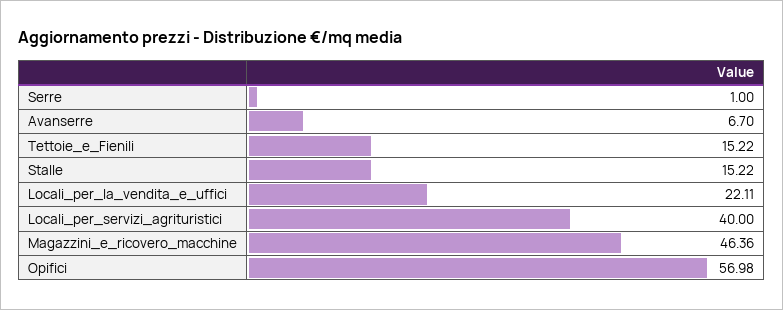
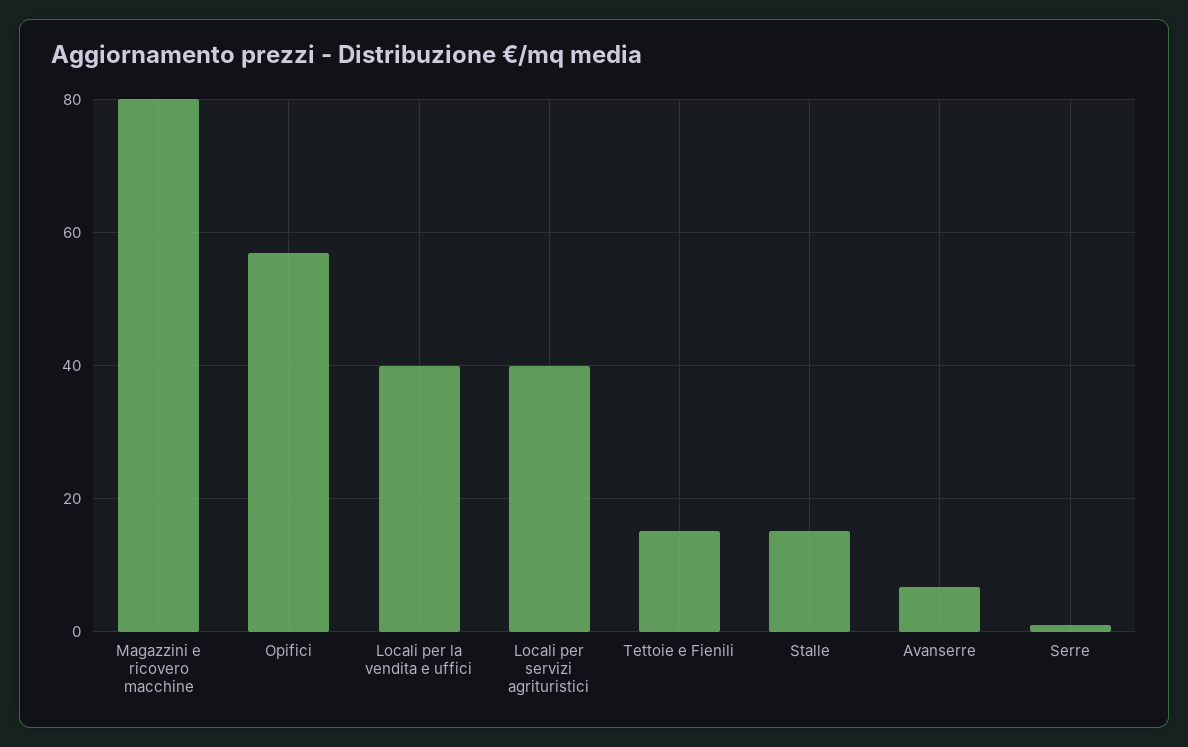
Locali_per_la_vendita_e_uffici: 22.11 -> 40
Magazzini_e_ricovero_macchine: 46.36 -> 80

